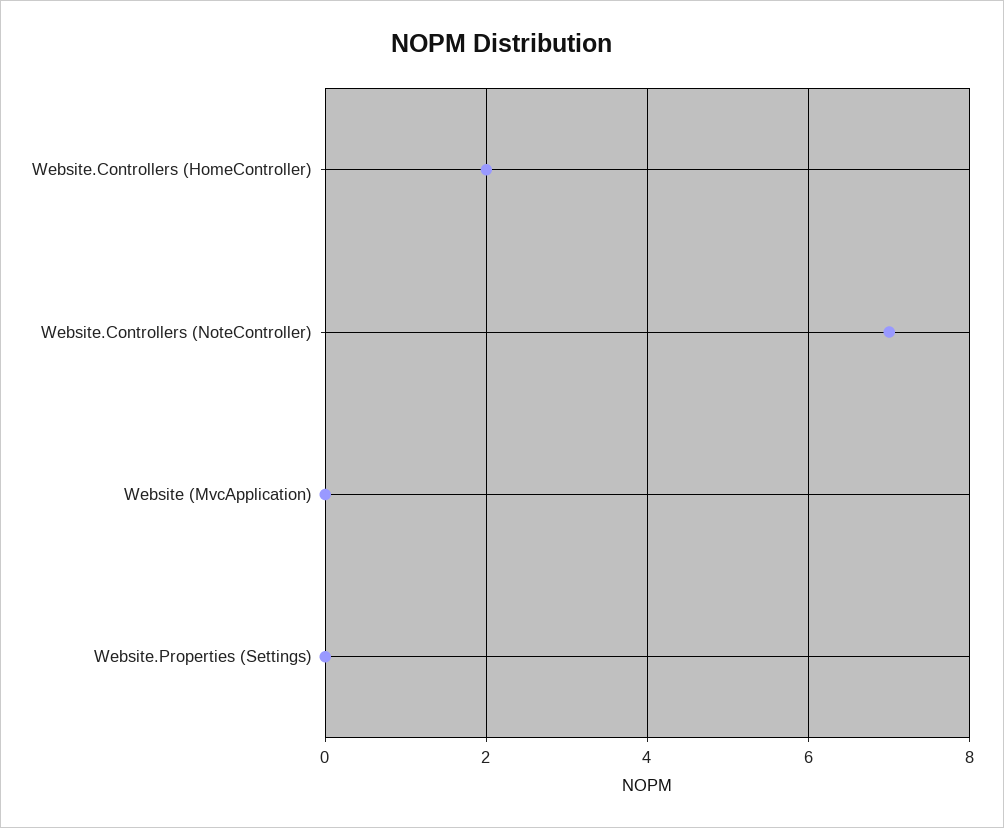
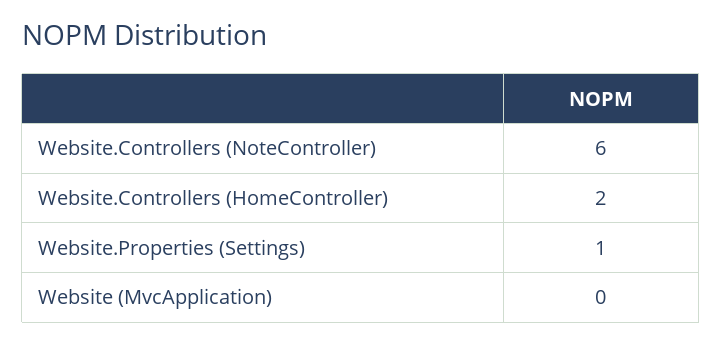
Website.Controllers (NoteController): 7 -> 6
Website.Properties (Settings): 0 -> 1

